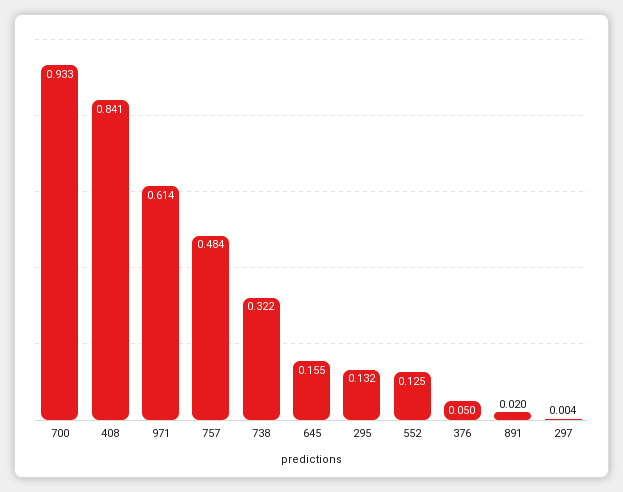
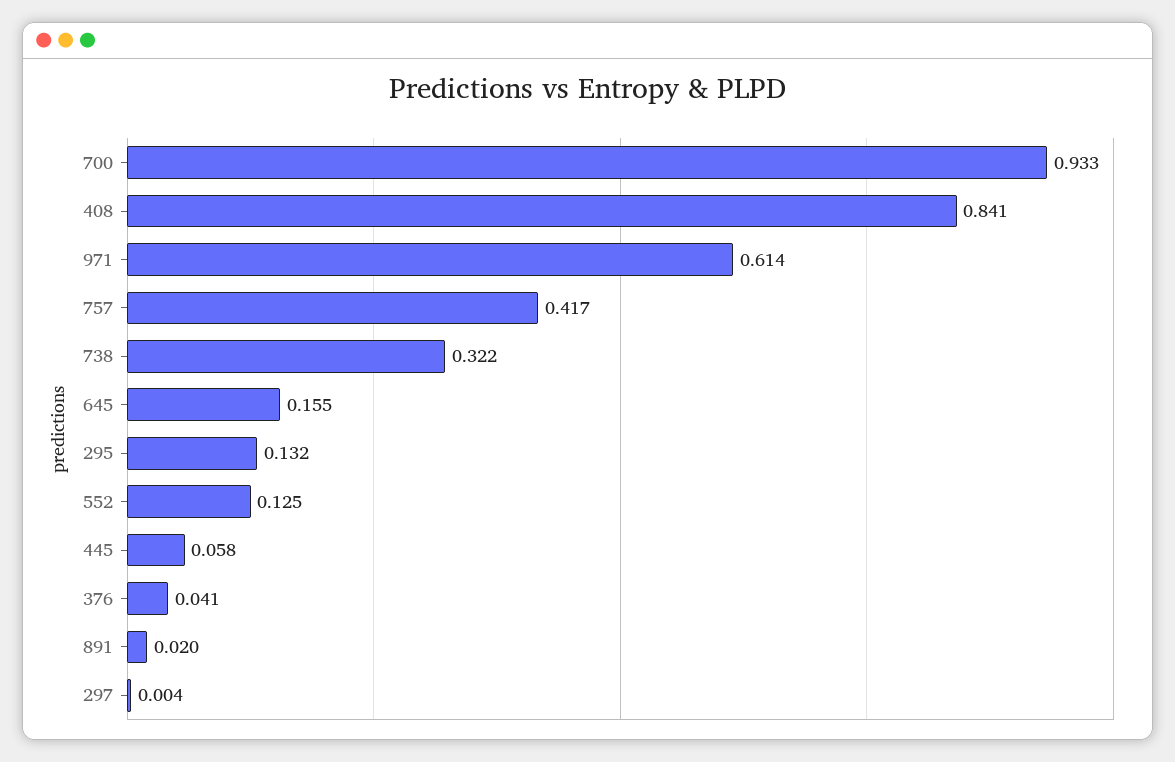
757: 0.484 -> 0.417
376: 0.05 -> 0.041
445: none -> 0.058

